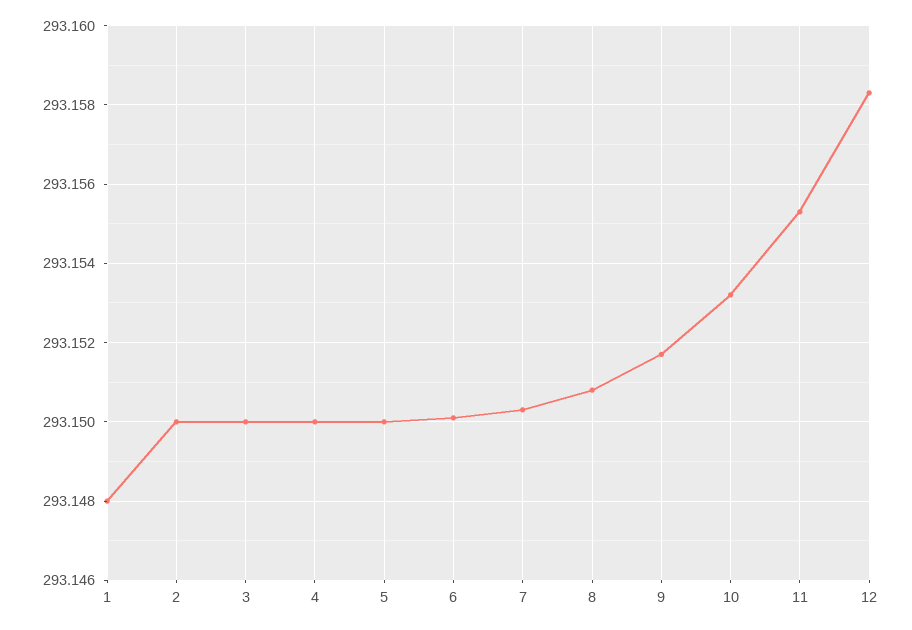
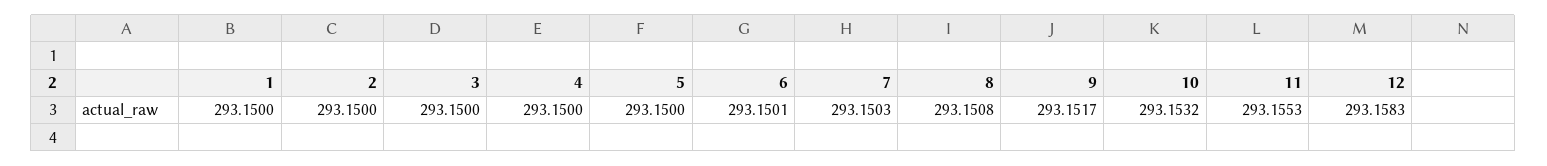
1: 293.148 -> 293.15

